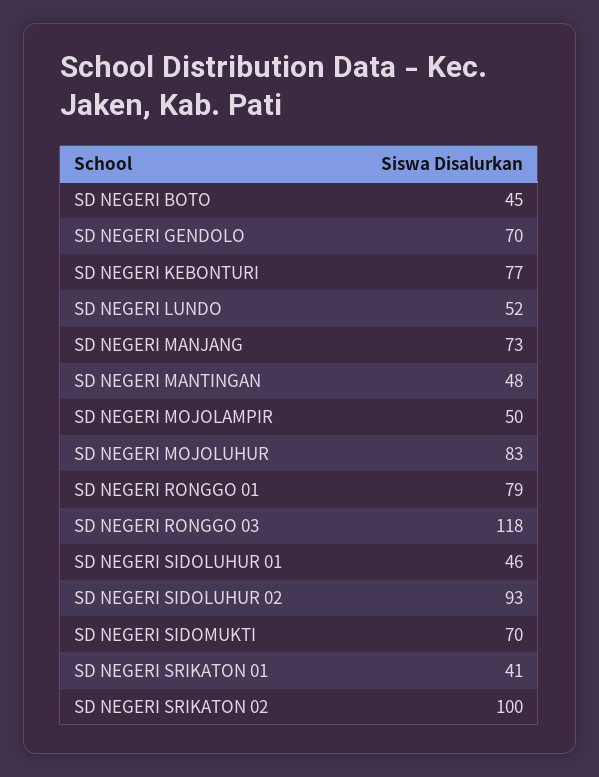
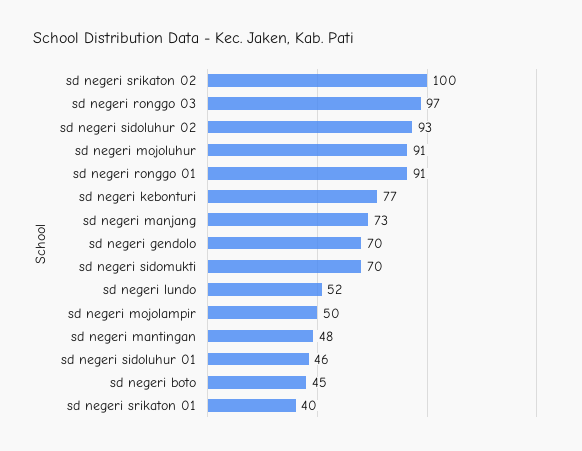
SD NEGERI MOJOLUHUR: 83 -> 91
SD NEGERI RONGGO 01: 79 -> 91
SD NEGERI RONGGO 03: 118 -> 97
SD NEGERI SRIKATON 01: 41 -> 40

